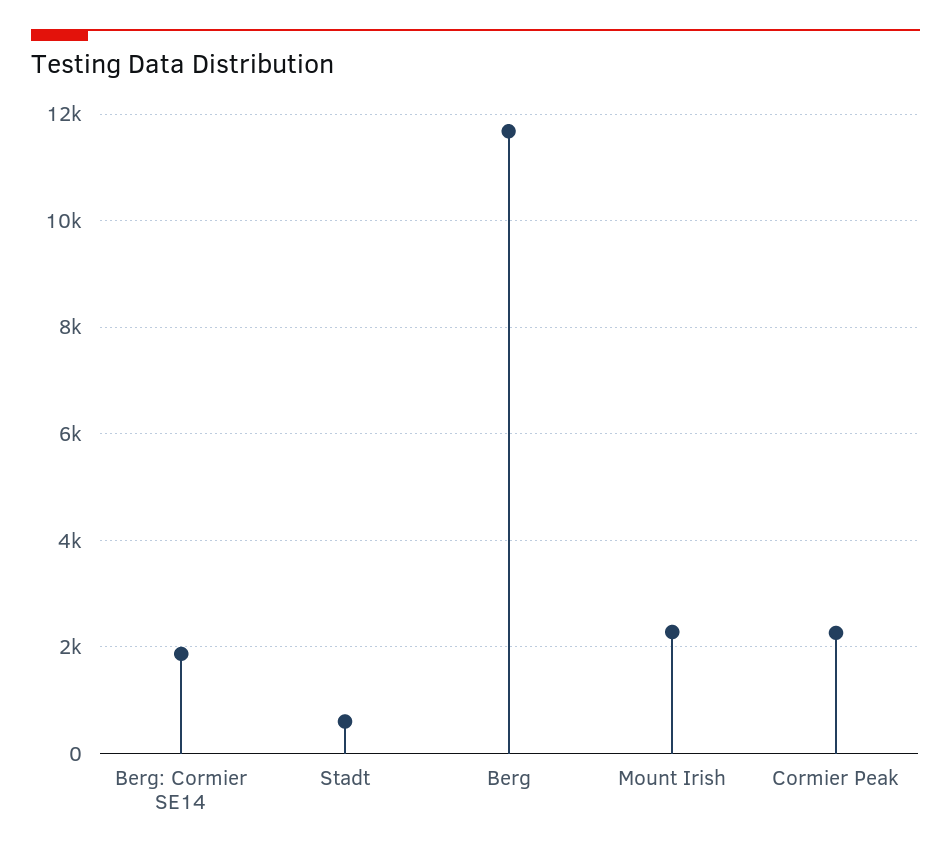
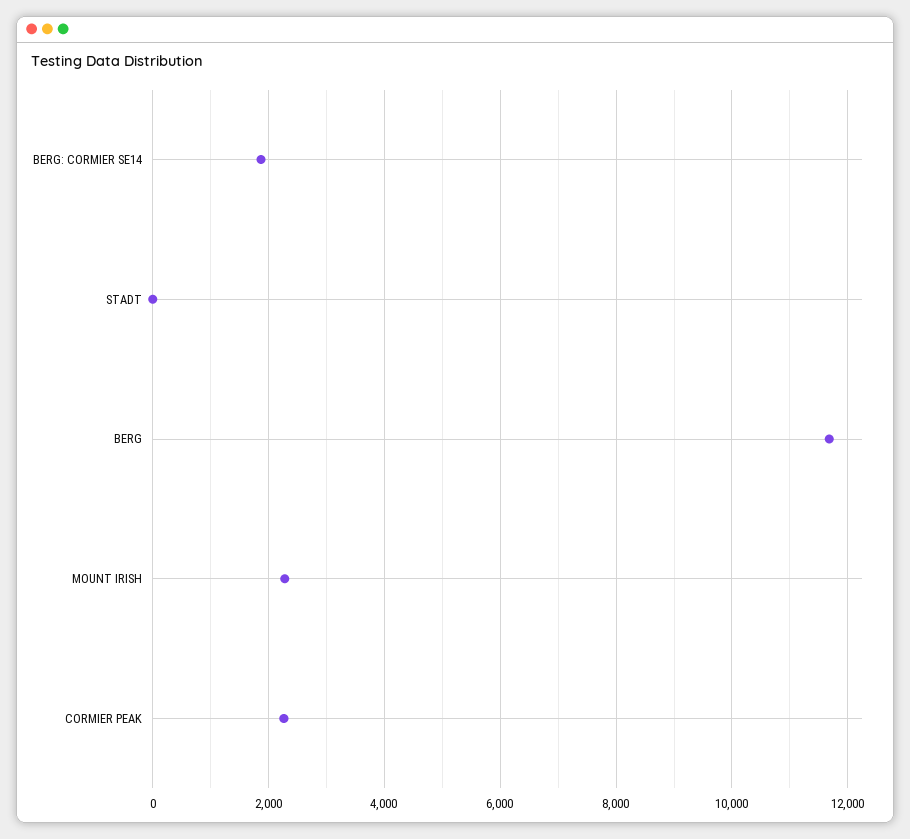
Stadt: 600 -> 0

